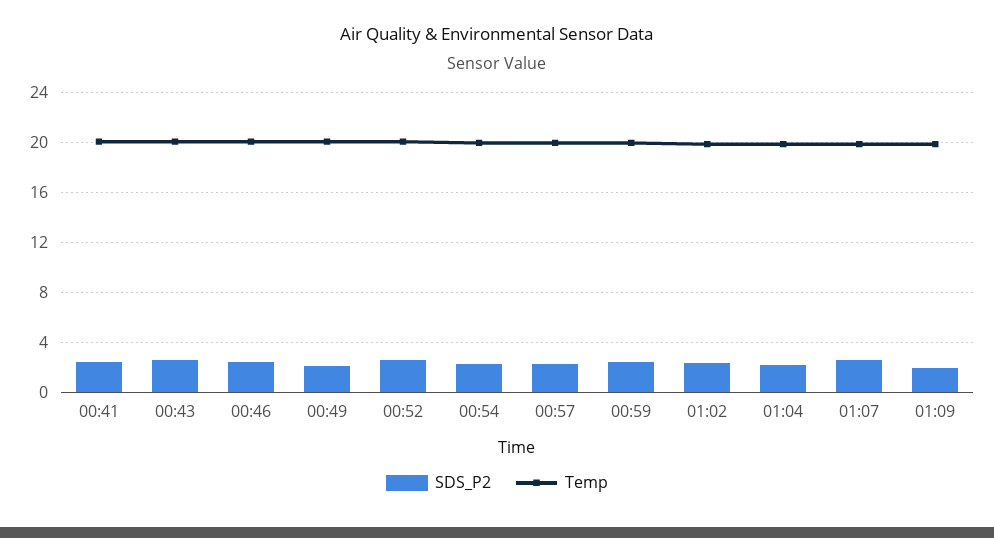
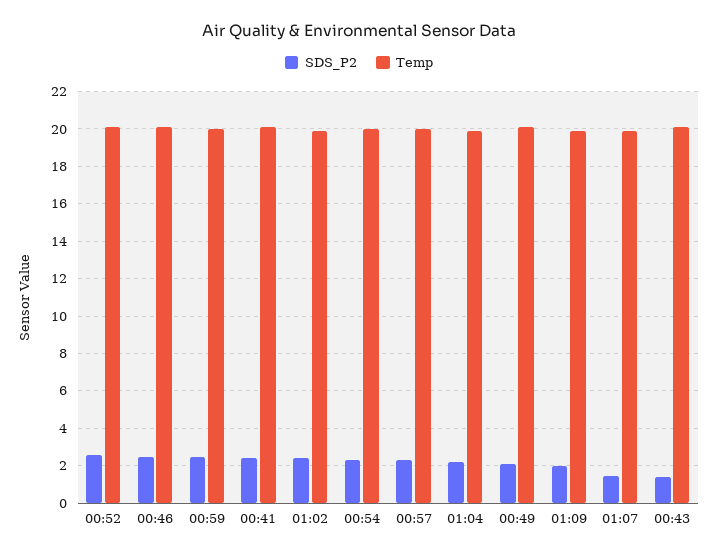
SDS_P2, 00:43: 2.5 -> 1.5
SDS_P2, 01:07: 2.5 -> 1.5

